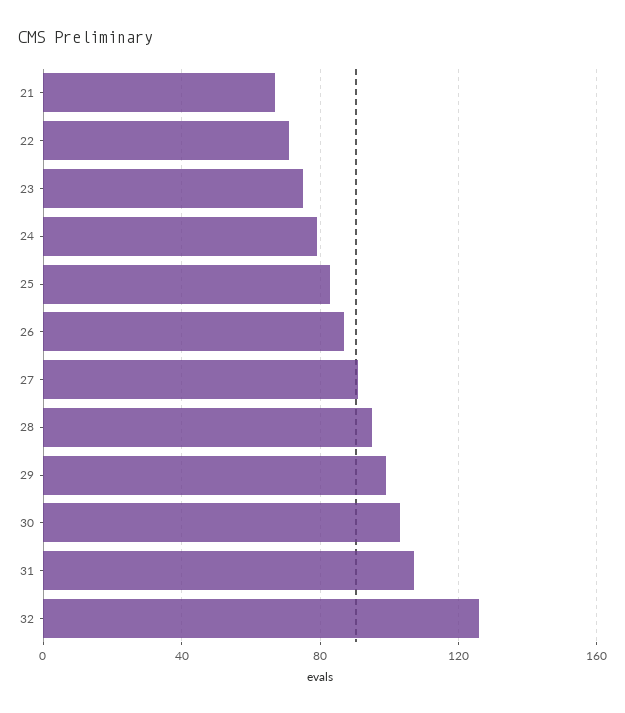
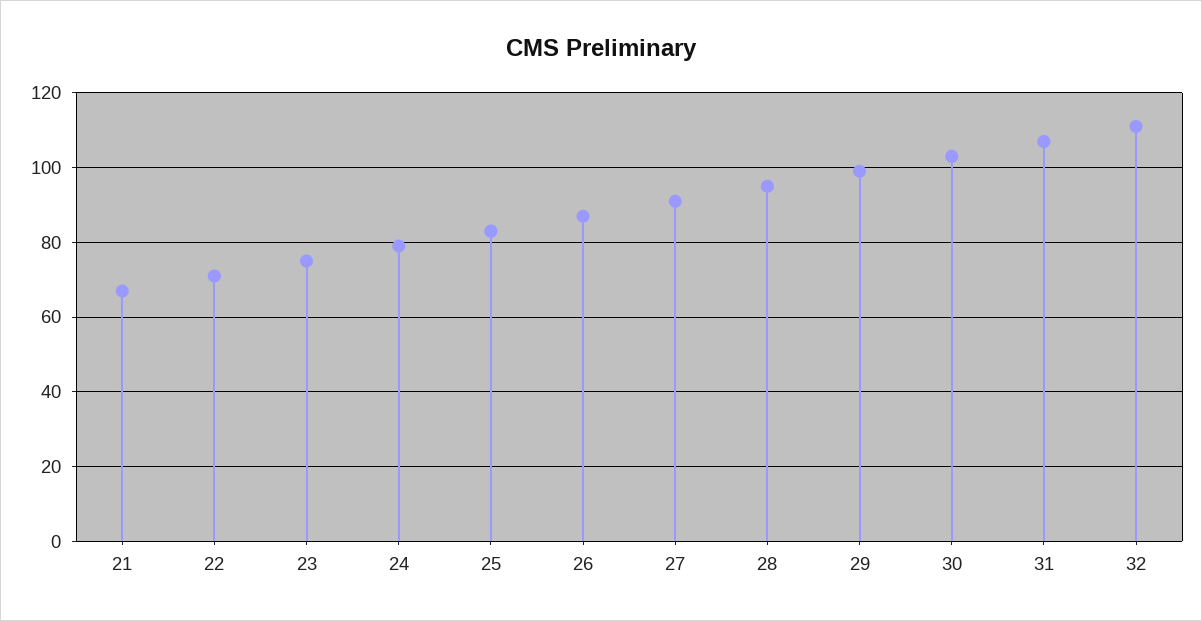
32: 125 -> 110

